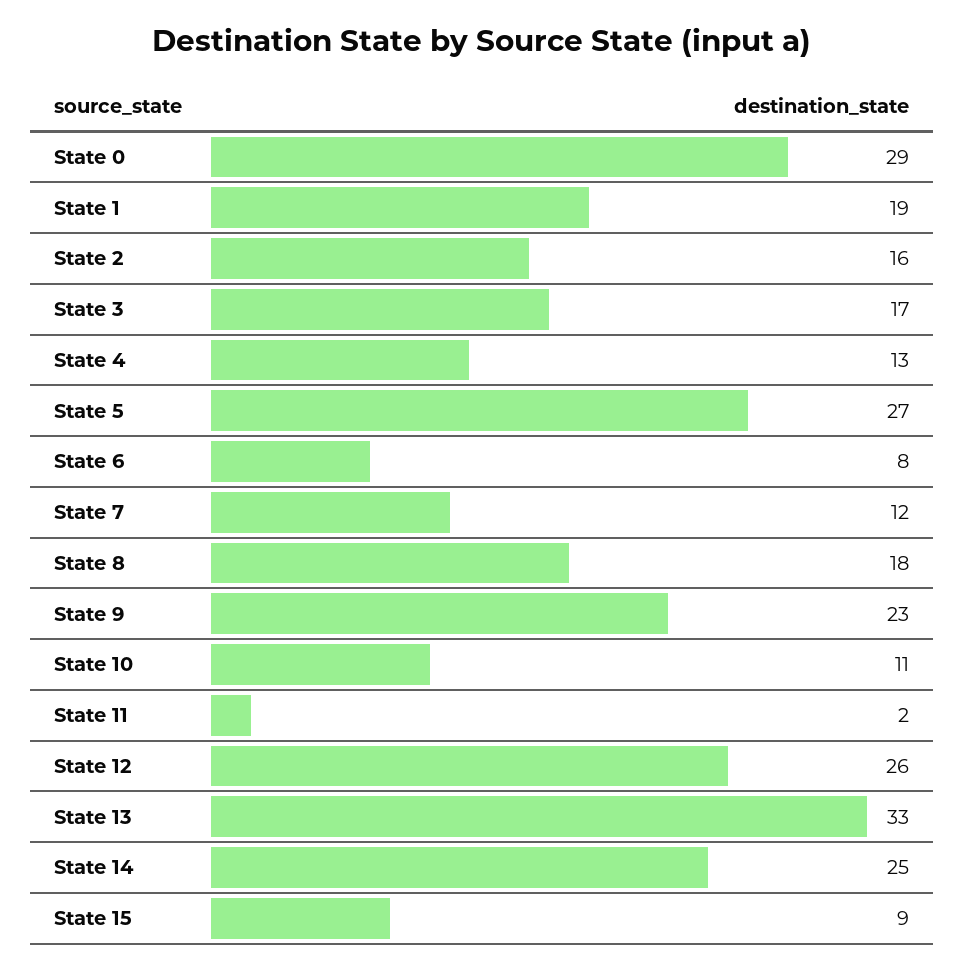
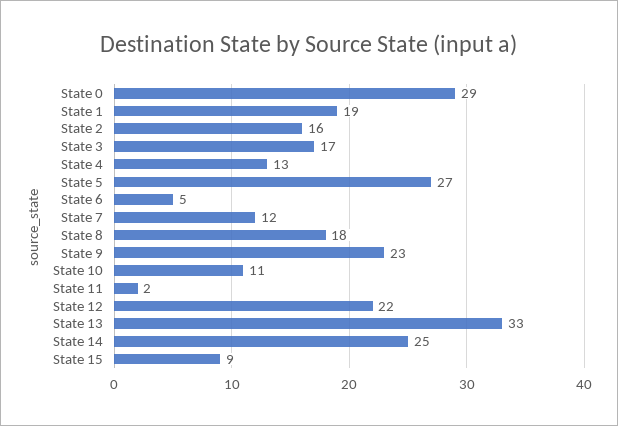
State 6: 8 -> 5
State 12: 26 -> 22

